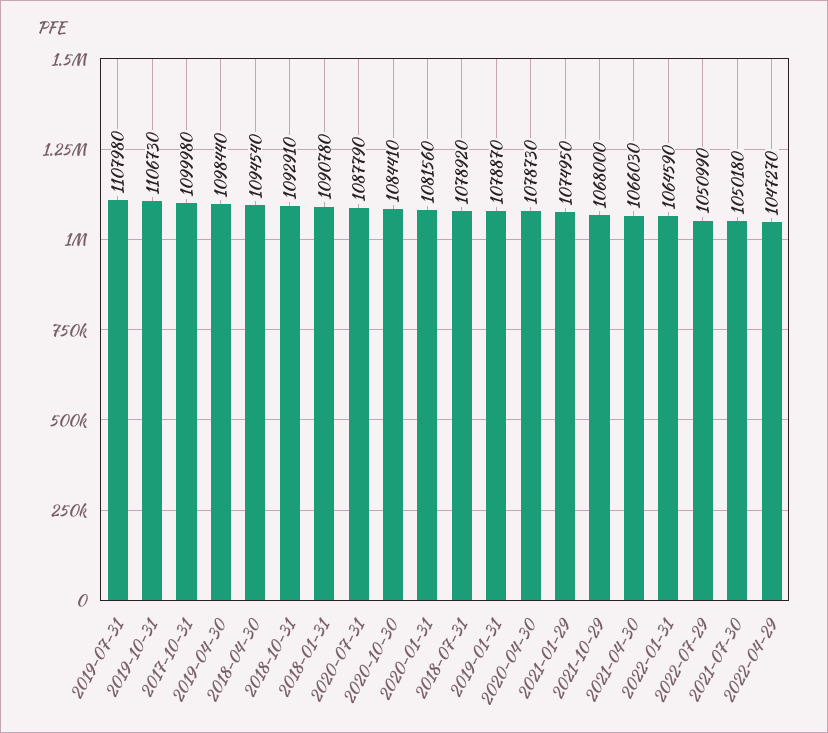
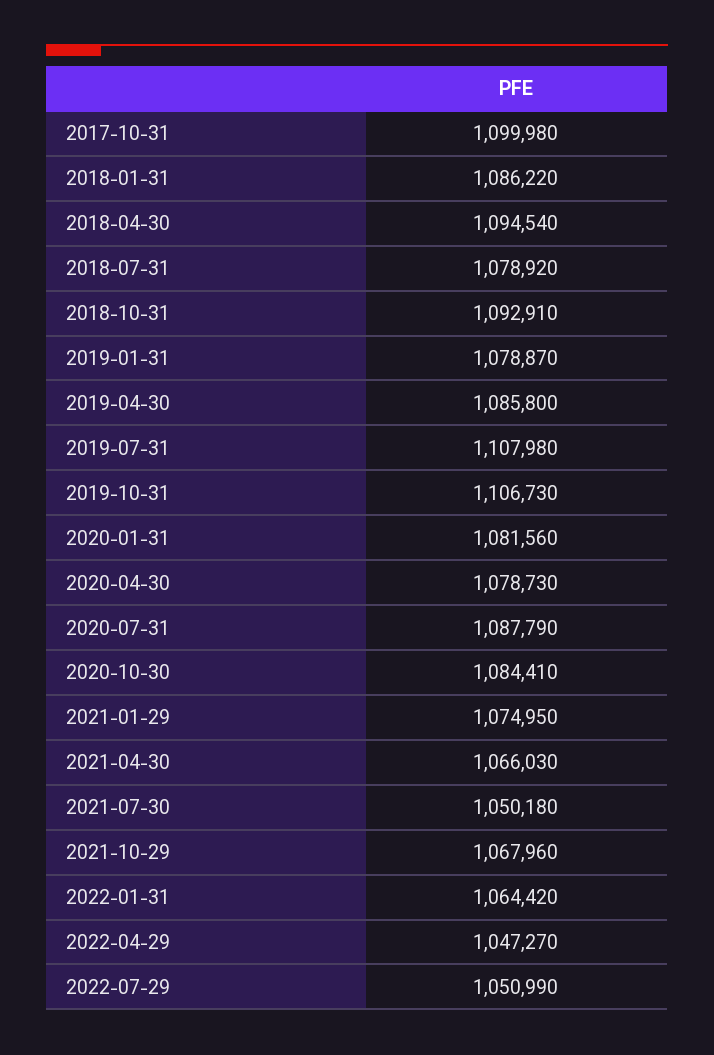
2019-04-30: 1098440 -> 1085800
2018-01-31: 1090780 -> 1086220
2021-10-29: 1068000 -> 1067960
2022-01-31: 1064590 -> 1064420

